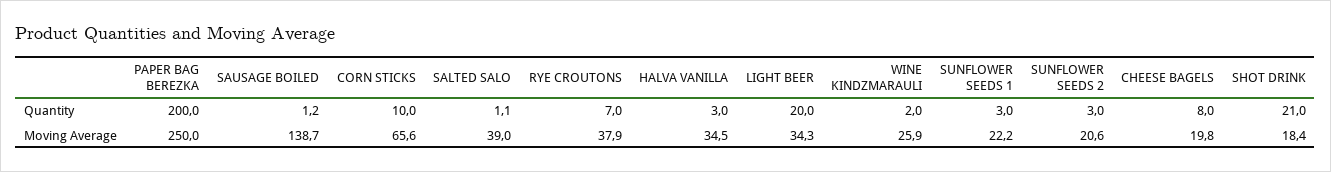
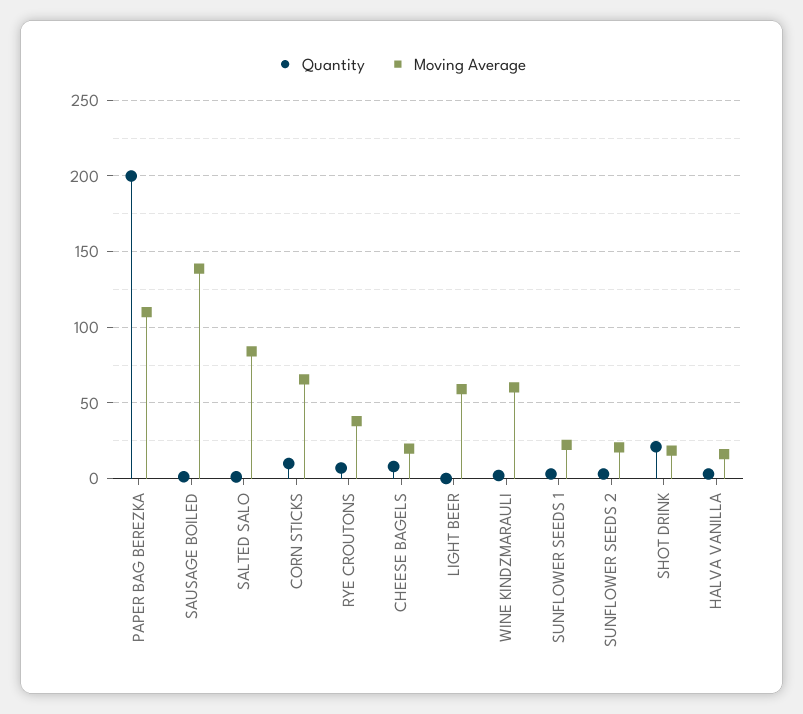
Quantity, LIGHT BEER: 20 -> 0
Moving Average, PAPER BAG BEREZKA: 250 -> 110
Moving Average, SALTED SALO: 39 -> 85
Moving Average, HALVA VANILLA: 34.5 -> 15
Moving Average, LIGHT BEER: 34.3 -> 60
Moving Average, WINE KINDZMARAULI: 25.9 -> 60

